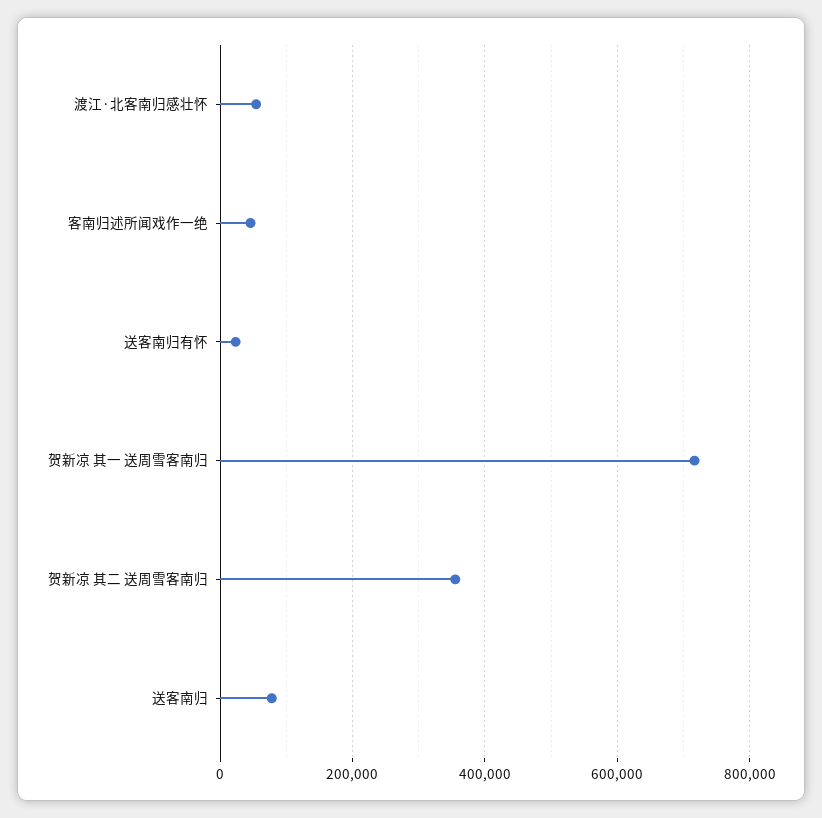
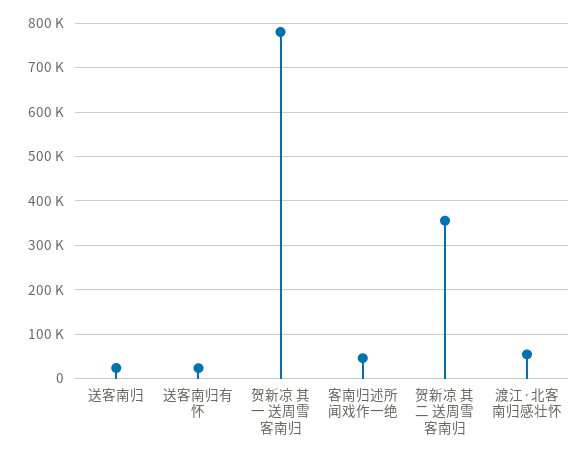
贺新凉 其一 送周雪客南归: 720000 -> 780000
送客南归: 80000 -> 20000

